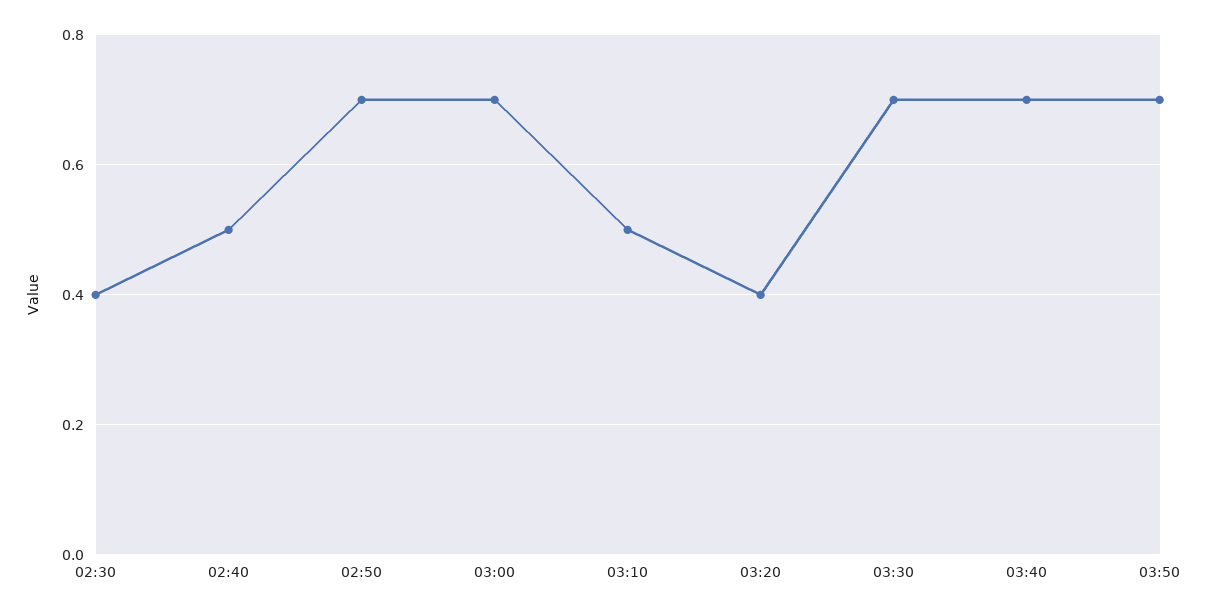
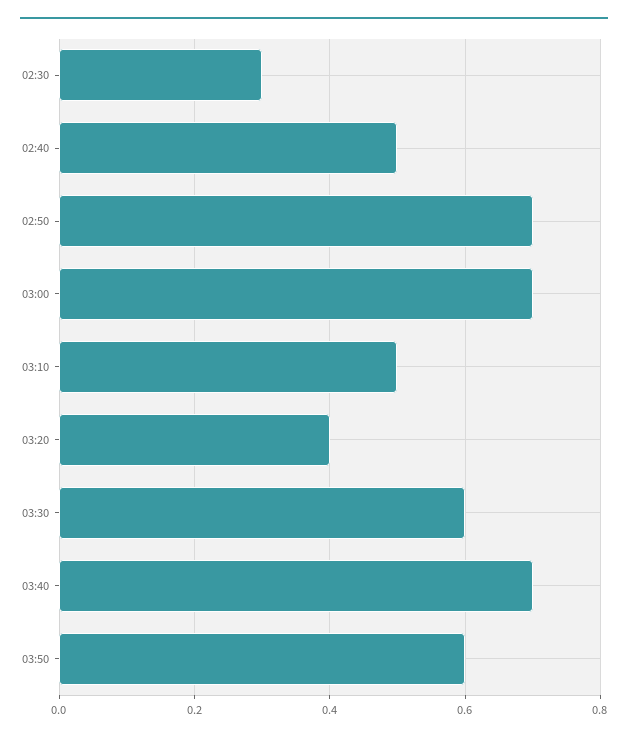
02:30: 0.4 -> 0.3
03:30: 0.7 -> 0.6
03:50: 0.7 -> 0.6

